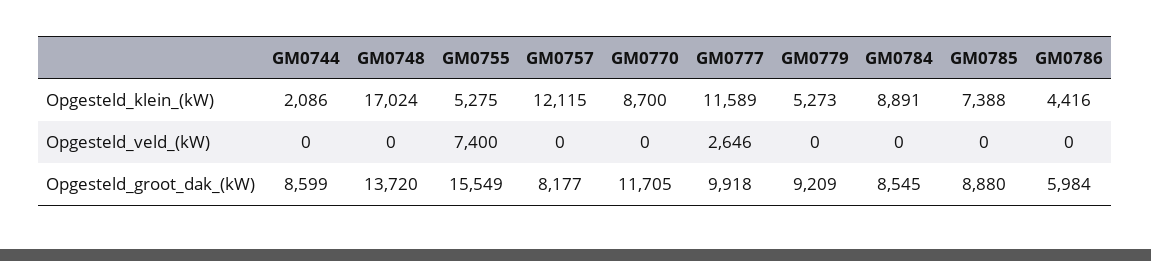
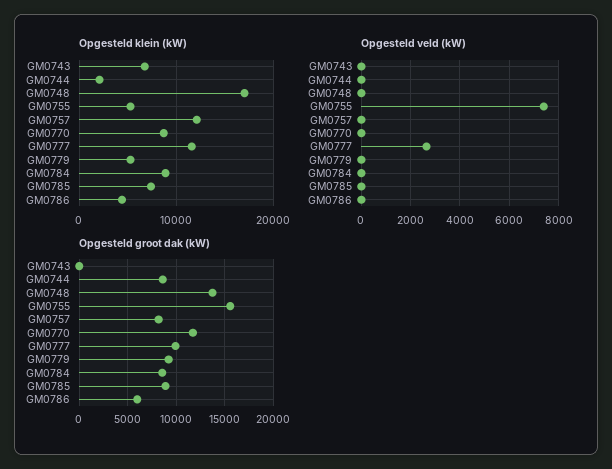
Opgesteld_klein_(kW), GM0743: none -> 7000
Opgesteld_veld_(kW), GM0743: none -> 0
Opgesteld_groot_dak_(kW), GM0743: none -> 0

